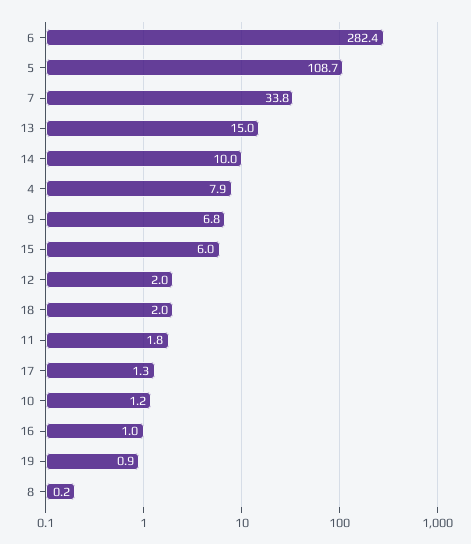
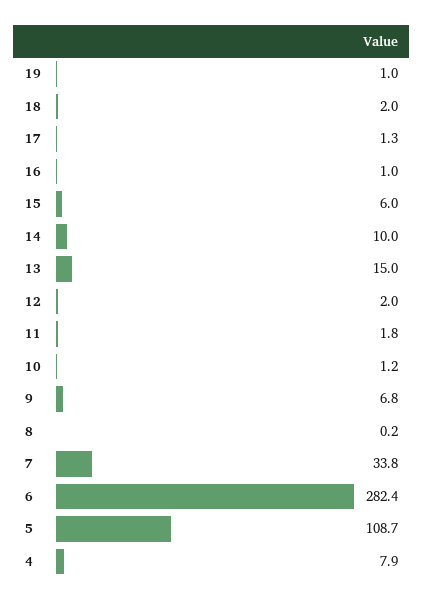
19: 0.9 -> 1

